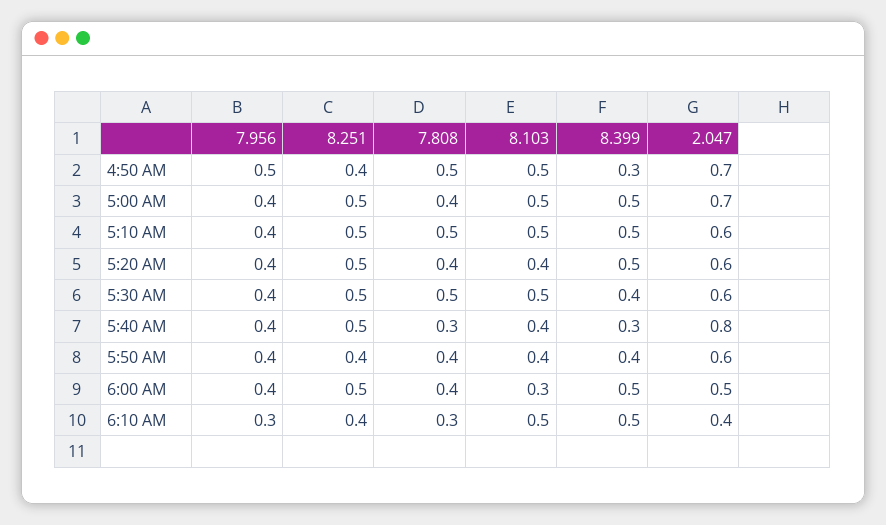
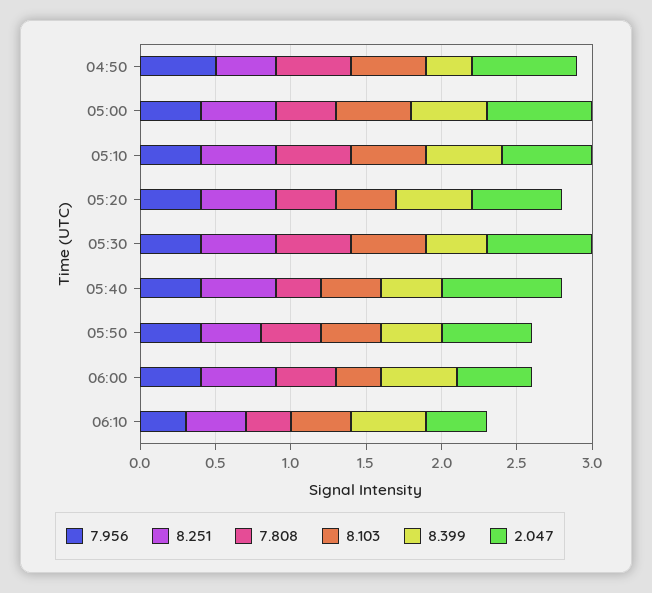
2.047, 5:30 AM: 0.6 -> 0.7
8.399, 5:40 AM: 0.3 -> 0.4
8.103, 6:10 AM: 0.5 -> 0.4

